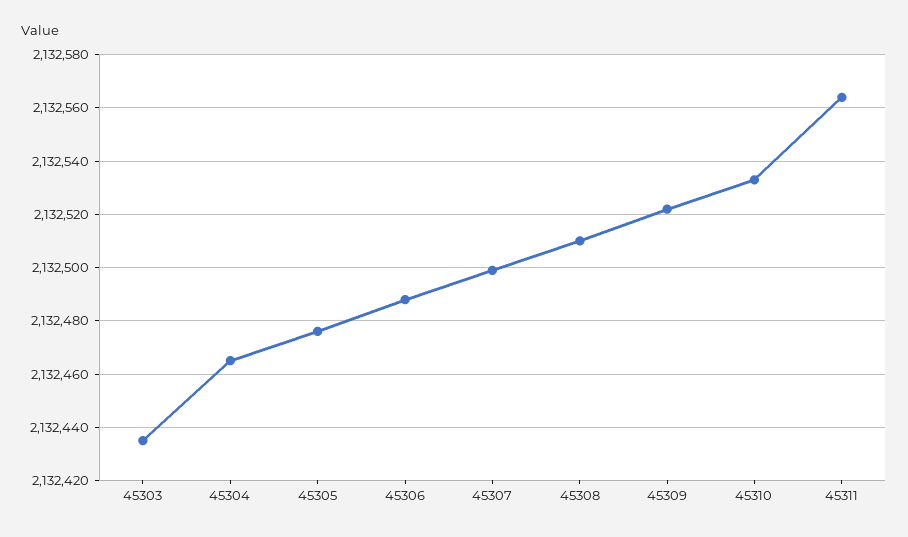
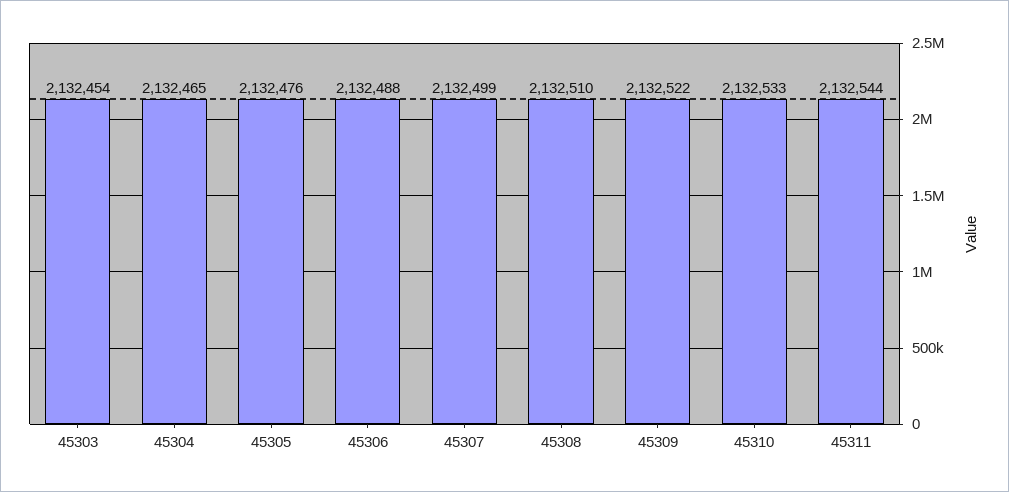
45303: 2132435 -> 2132454
45311: 2132565 -> 2132544

